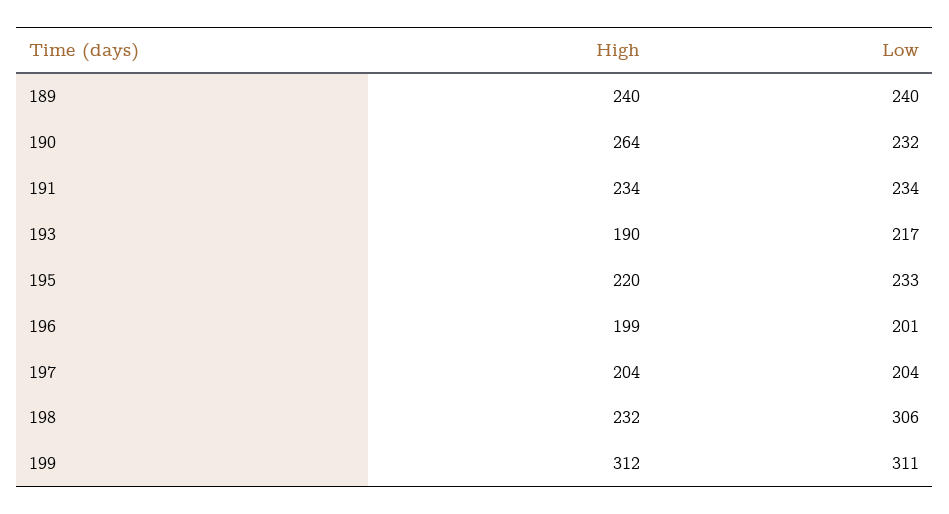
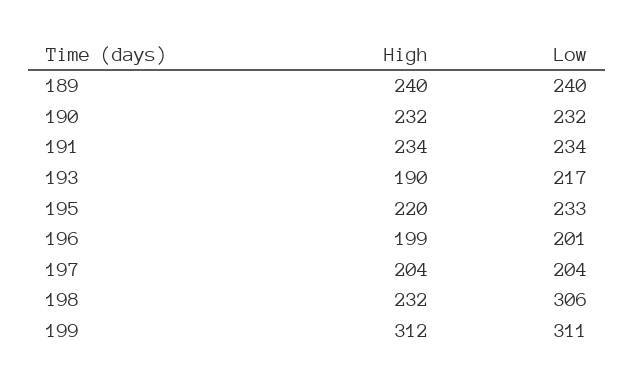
High, 190: 264 -> 232

